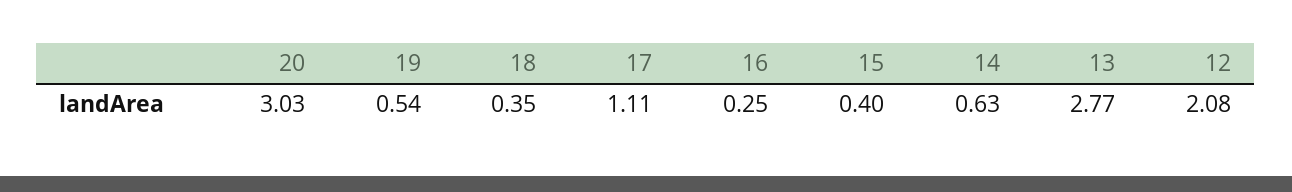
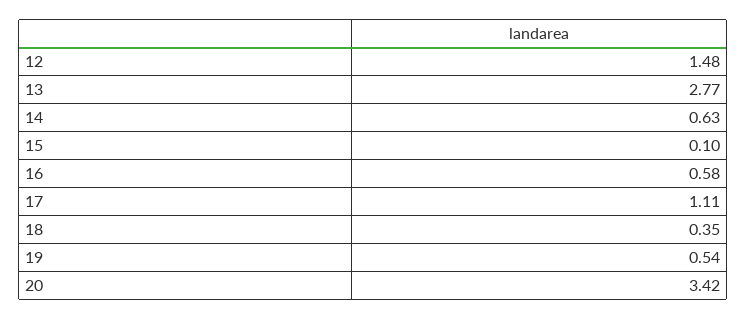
20: 3.03 -> 3.42
16: 0.25 -> 0.58
15: 0.4 -> 0.1
12: 2.08 -> 1.48

